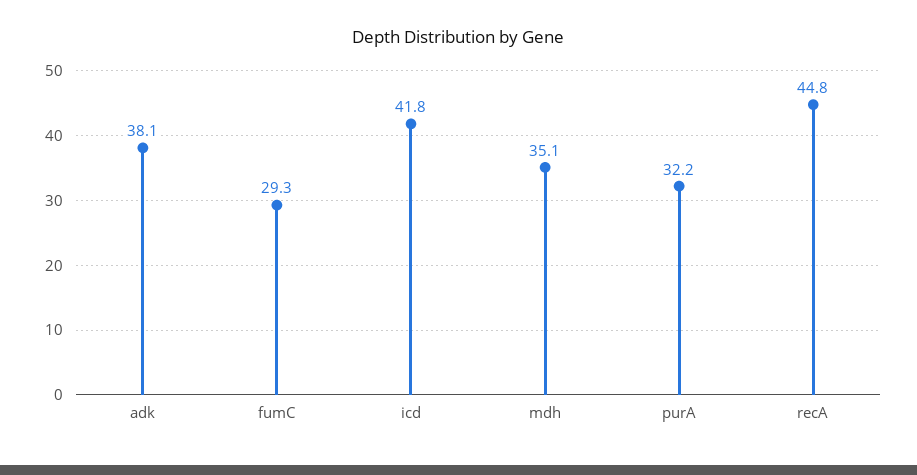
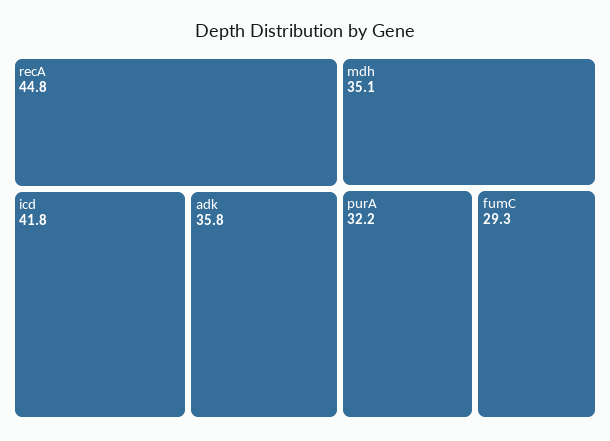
adk: 38.1 -> 35.8

